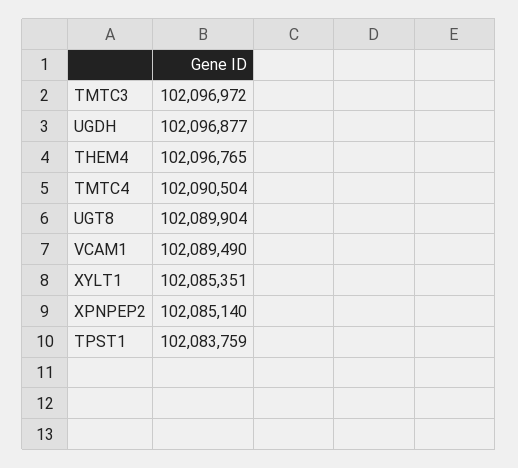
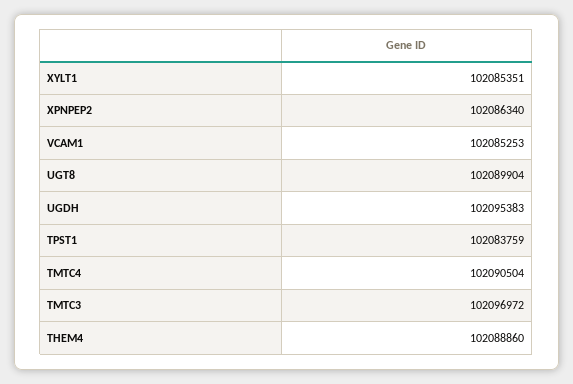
UGDH: 102096877 -> 102095383
THEM4: 102096765 -> 102088860
VCAM1: 102089490 -> 102085253
XPNPEP2: 102085140 -> 102086340

